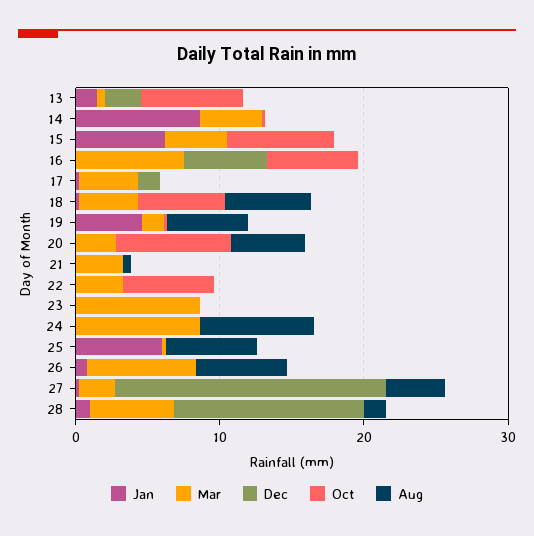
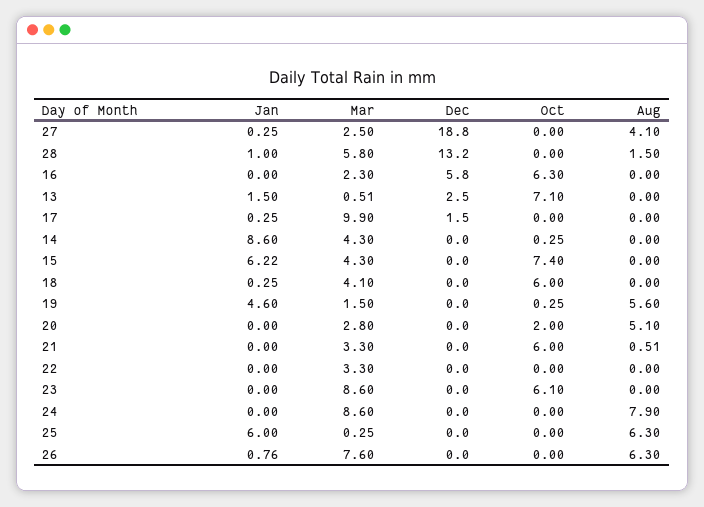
Mar, 16: 8 -> 2.3
Mar, 17: 4 -> 9.9
Aug, 18: 6 -> 0
Oct, 20: 8 -> 2
Oct, 21: 0 -> 6
Oct, 22: 6 -> 0
Oct, 23: 0 -> 6.1

